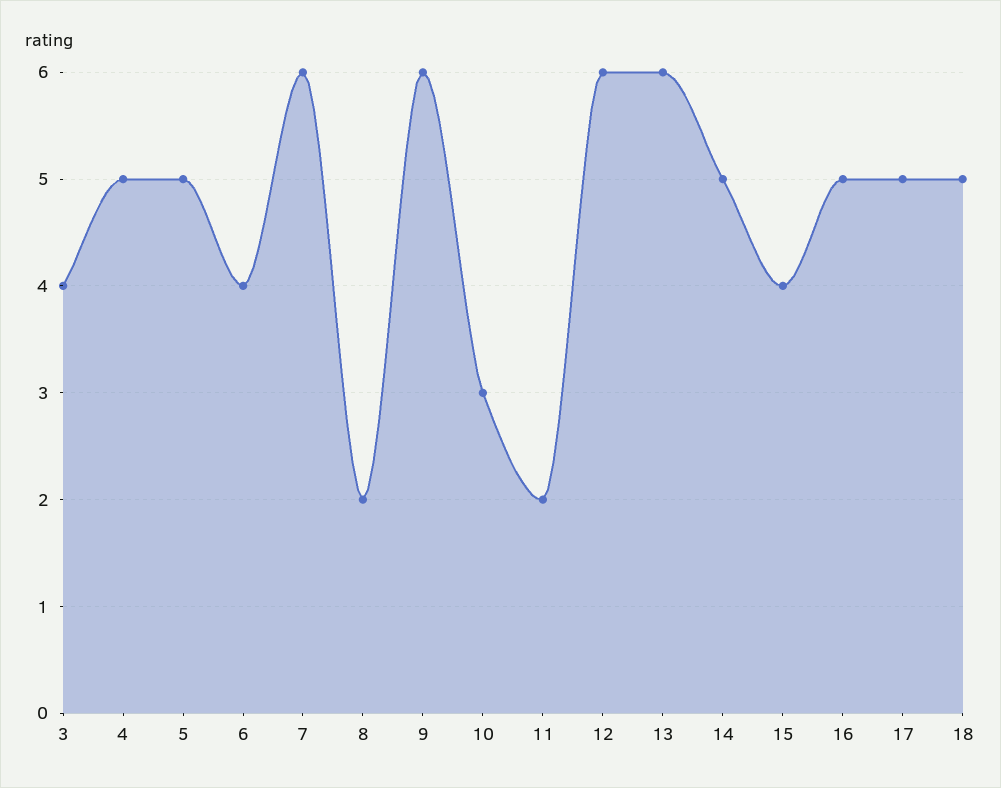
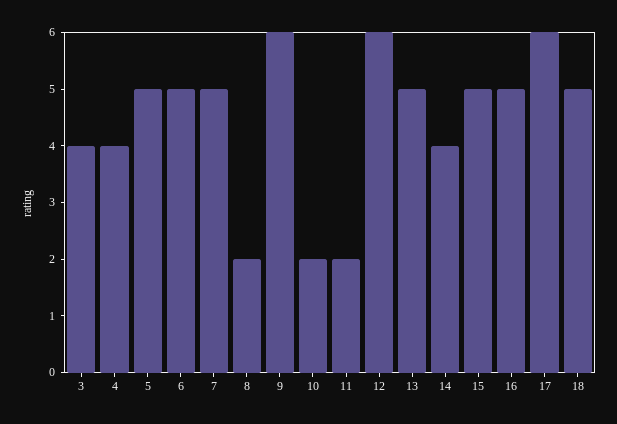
4: 5 -> 4
6: 4 -> 5
7: 6 -> 5
10: 3 -> 2
13: 6 -> 5
14: 5 -> 4
15: 4 -> 5
17: 5 -> 6

